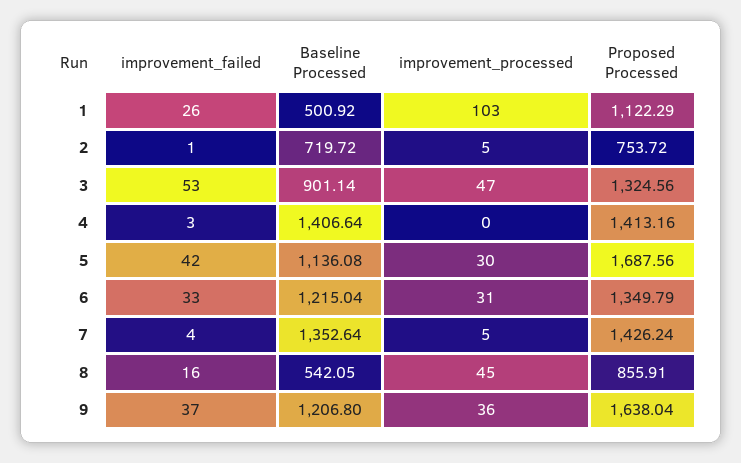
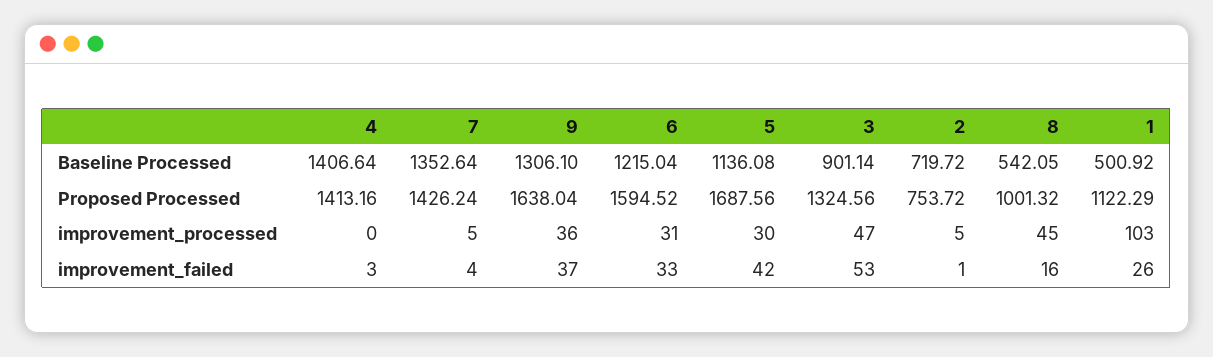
Proposed Processed, 6: 1349.79 -> 1594.52
Proposed Processed, 8: 855.91 -> 1001.32
Baseline Processed, 9: 1206.8 -> 1306.1

